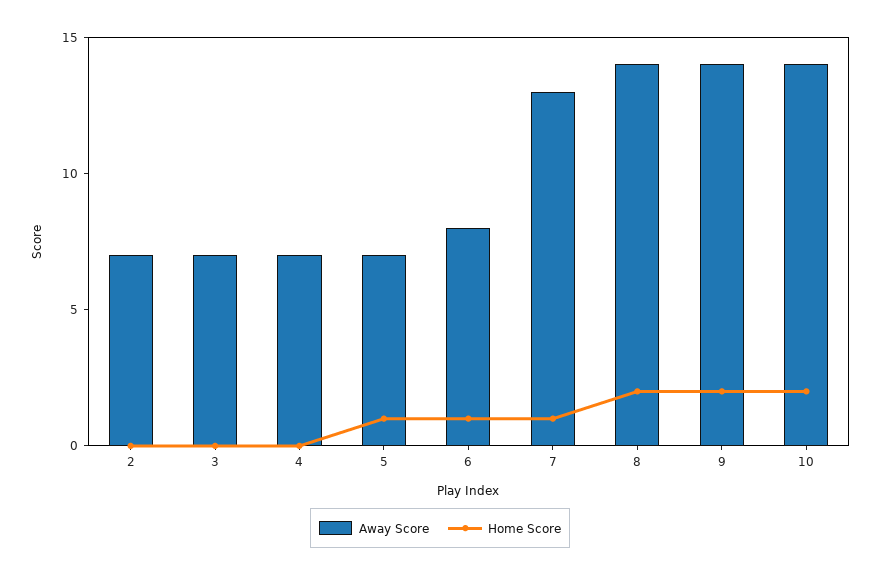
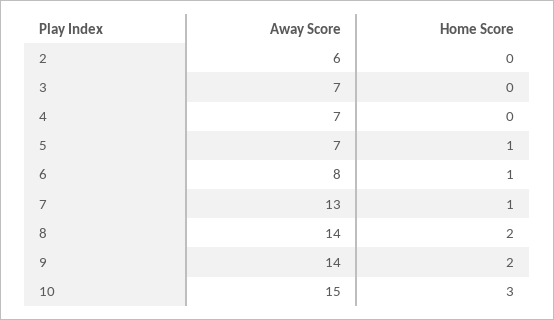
Away Score, 2: 7 -> 6
Away Score, 10: 14 -> 15
Home Score, 10: 2 -> 3

